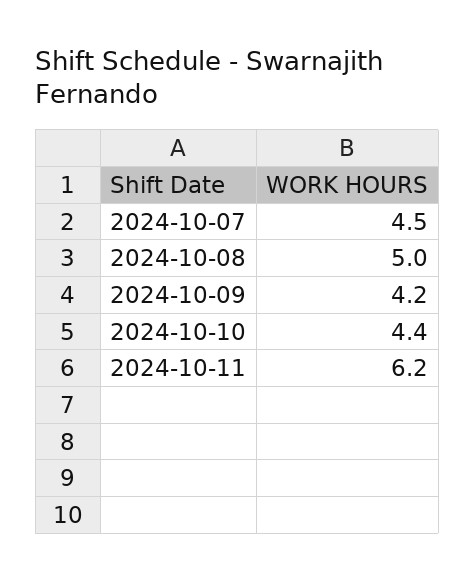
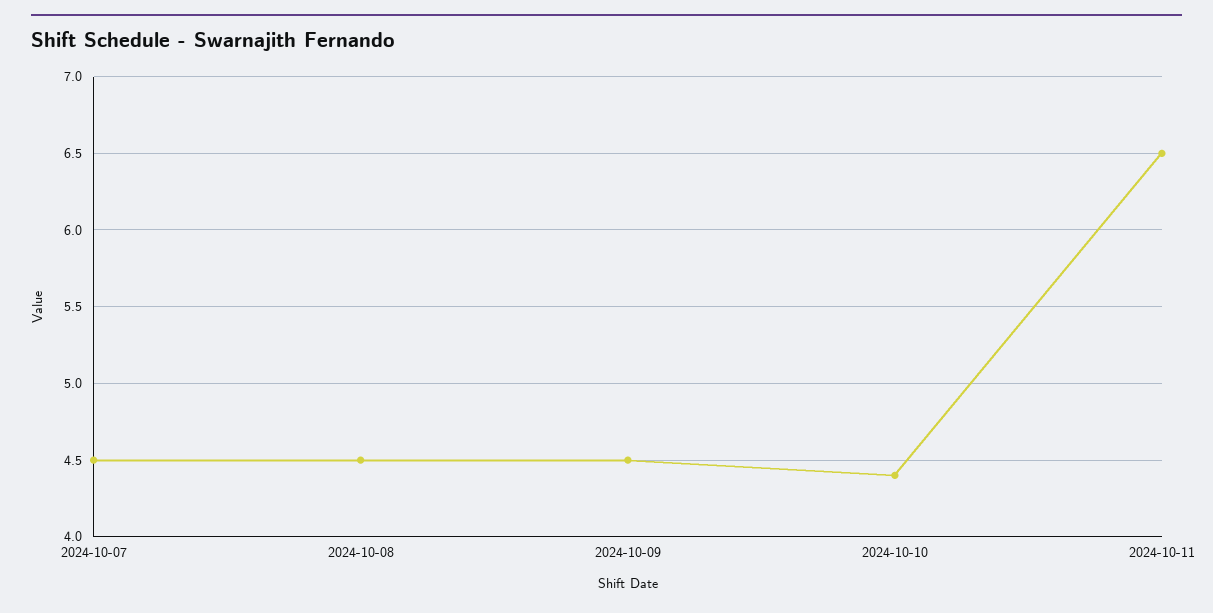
2024-10-08: 5 -> 4.5
2024-10-09: 4.2 -> 4.5
2024-10-11: 6.2 -> 6.5

